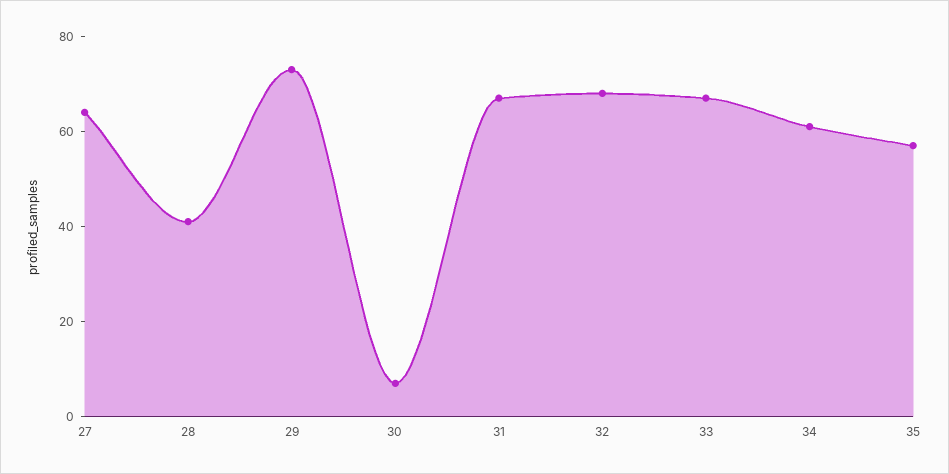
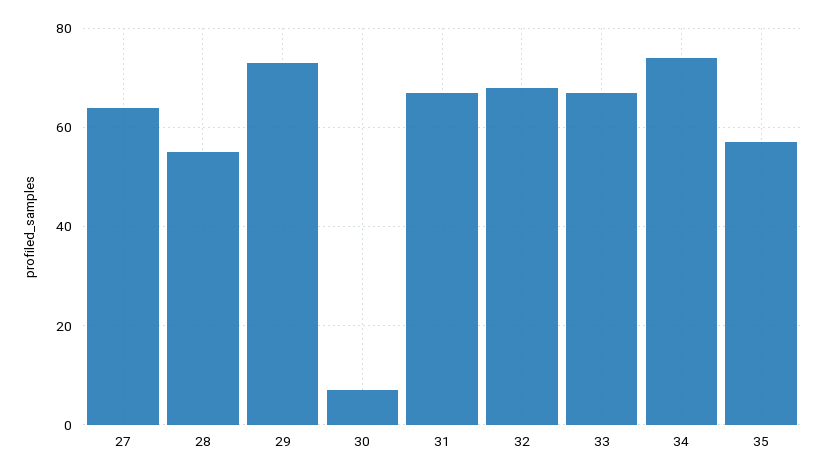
28: 40 -> 55
34: 60 -> 75

